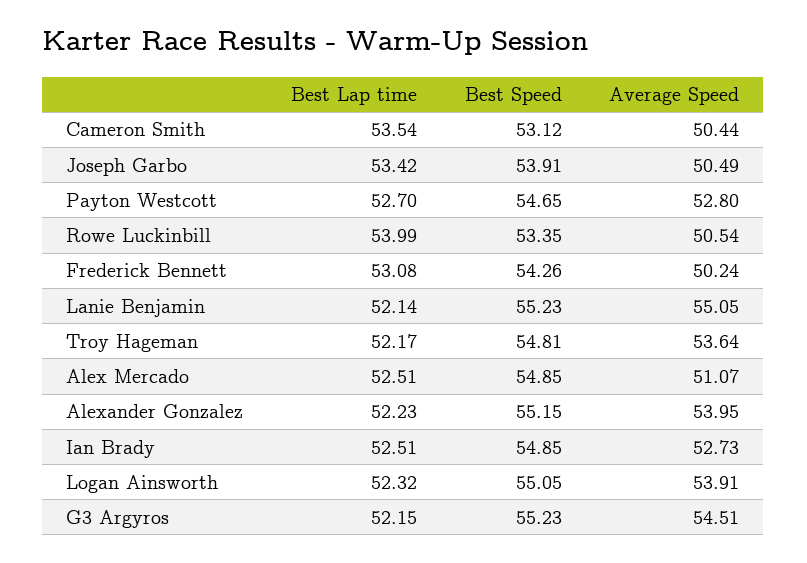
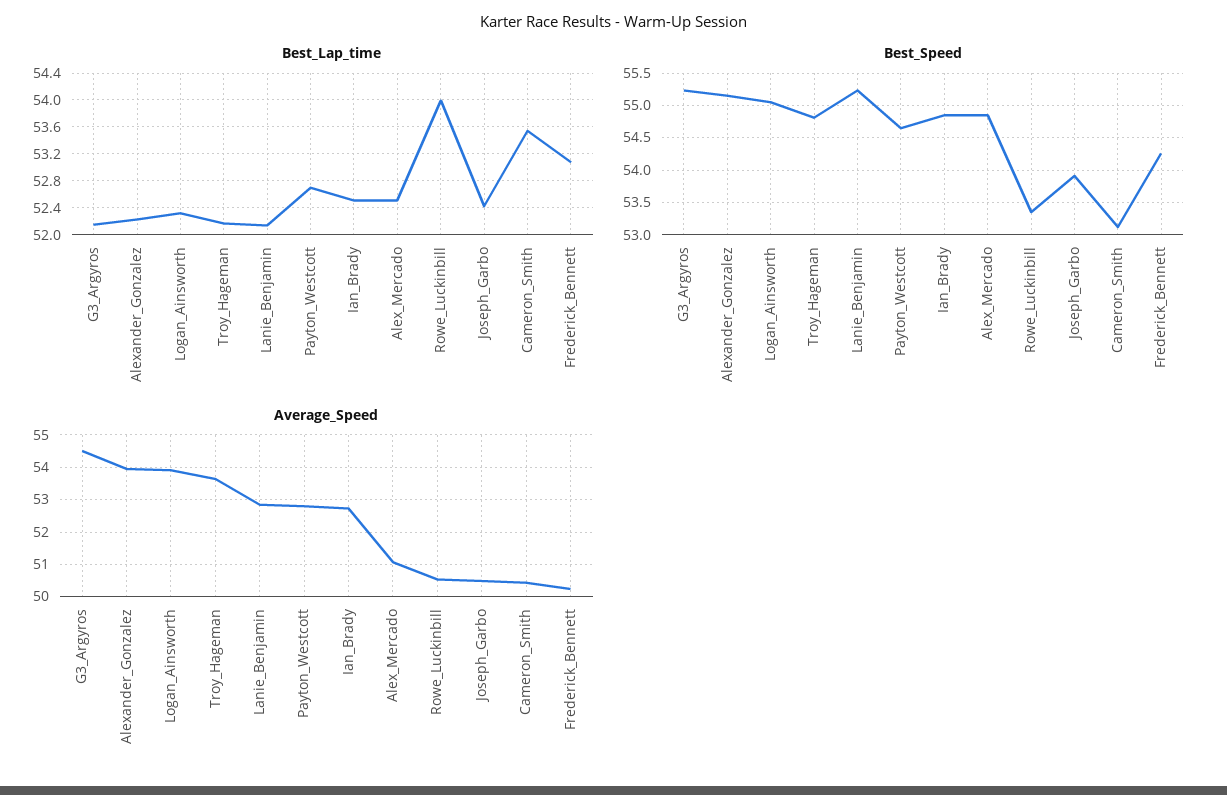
Best Lap time, Joseph Garbo: 53.42 -> 52.4
Average Speed, Lanie Benjamin: 55.05 -> 52.8

